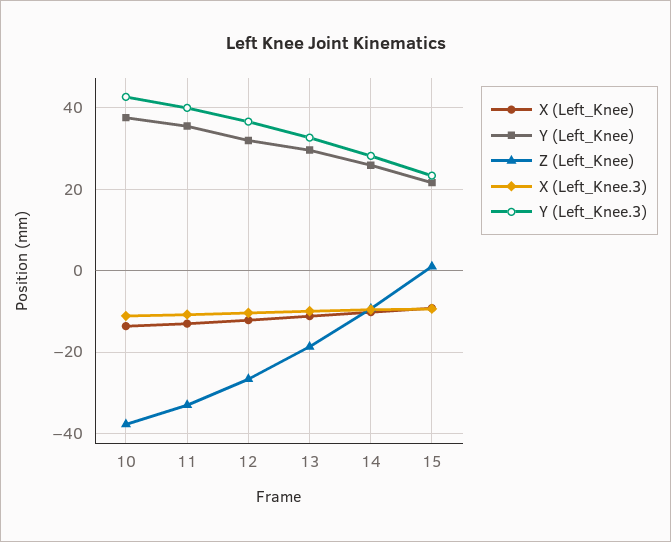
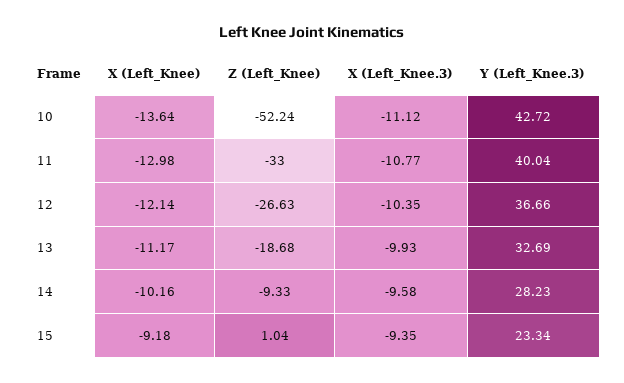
Y (Left_Knee), 10: 38 -> none
Z (Left_Knee), 10: -38 -> -52.24
Y (Left_Knee), 11: 36 -> none
Y (Left_Knee), 12: 32 -> none
Y (Left_Knee), 13: 30 -> none
Y (Left_Knee), 14: 26 -> none
Y (Left_Knee), 15: 22 -> none

